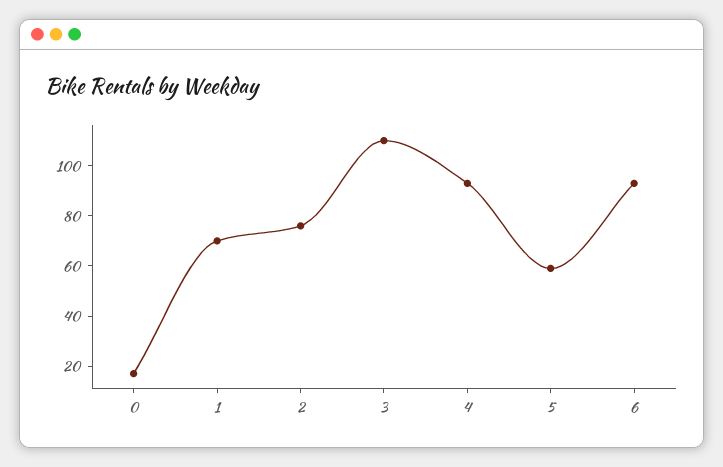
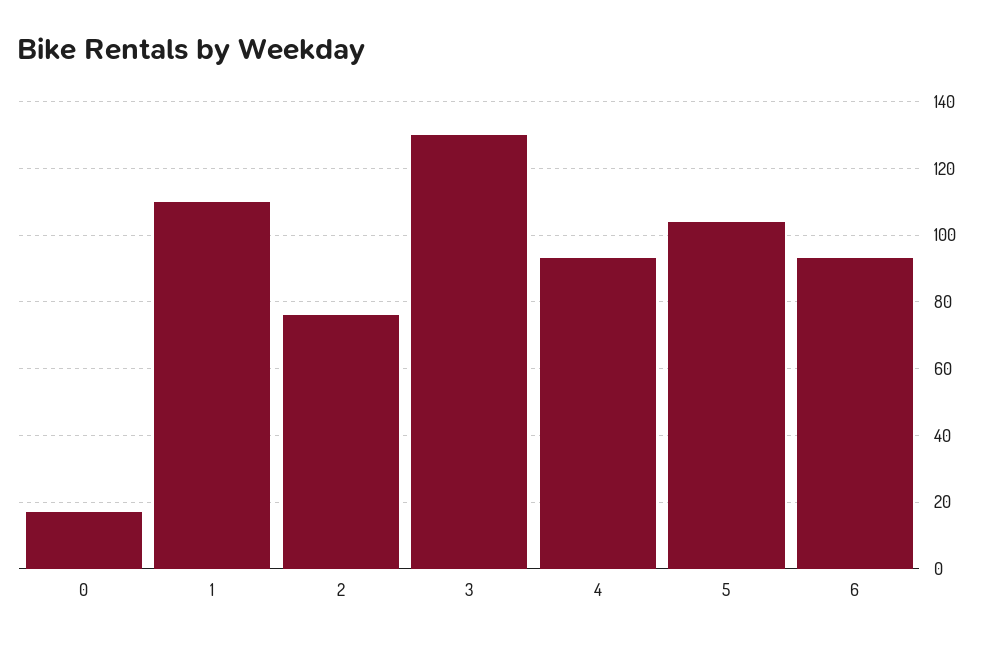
1: 70 -> 110
3: 110 -> 130
5: 60 -> 105

